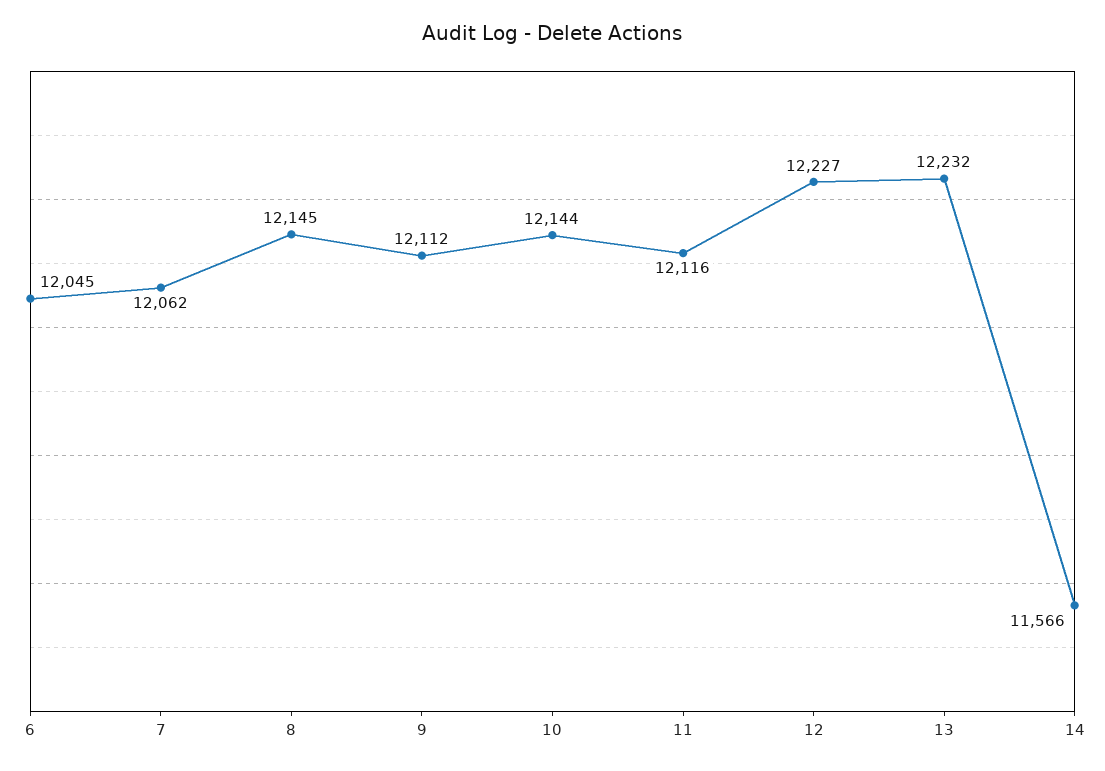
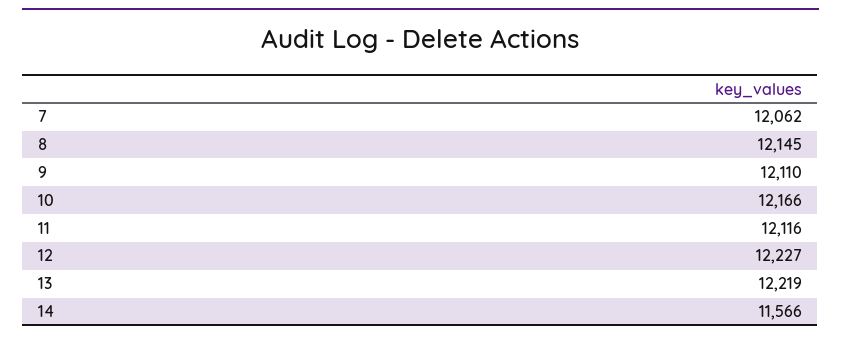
6: 12045 -> none
9: 12112 -> 12110
10: 12144 -> 12166
13: 12232 -> 12219

